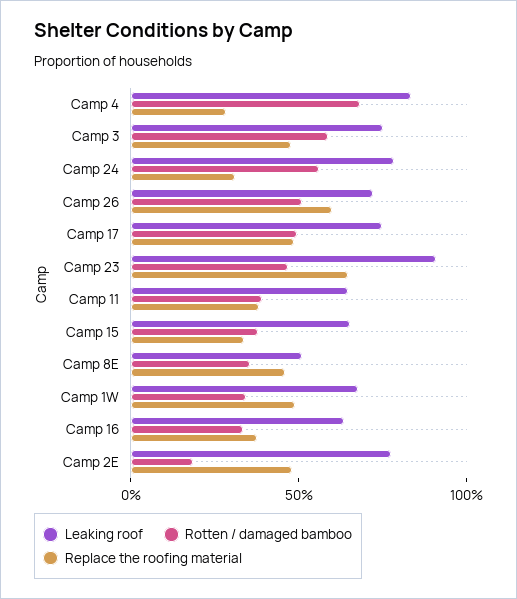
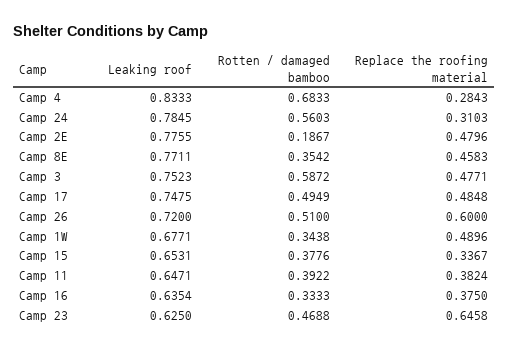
Leaking roof, Camp 23: 0.9 -> 0.625
Leaking roof, Camp 8E: 0.5 -> 0.7711

